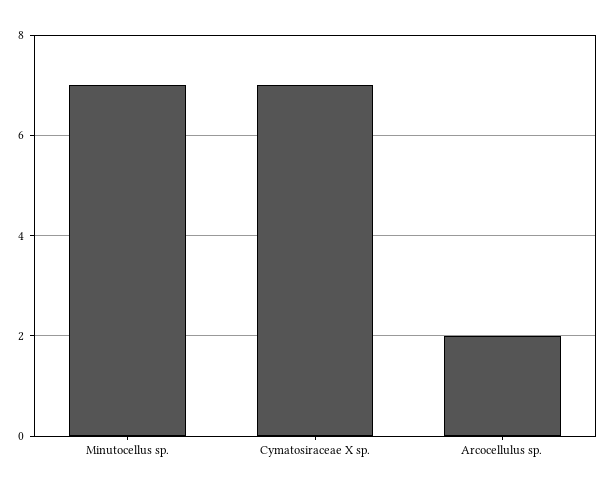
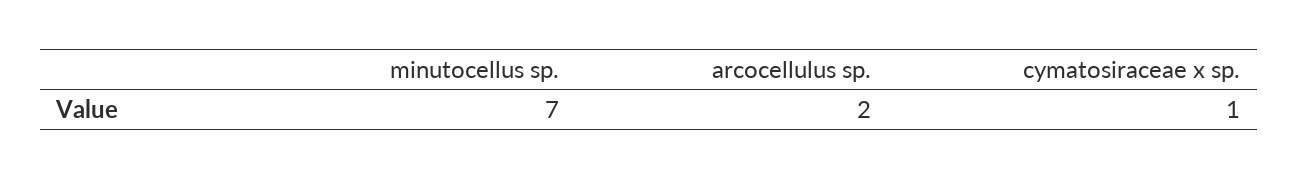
Cymatosiraceae X sp.: 7 -> 1

